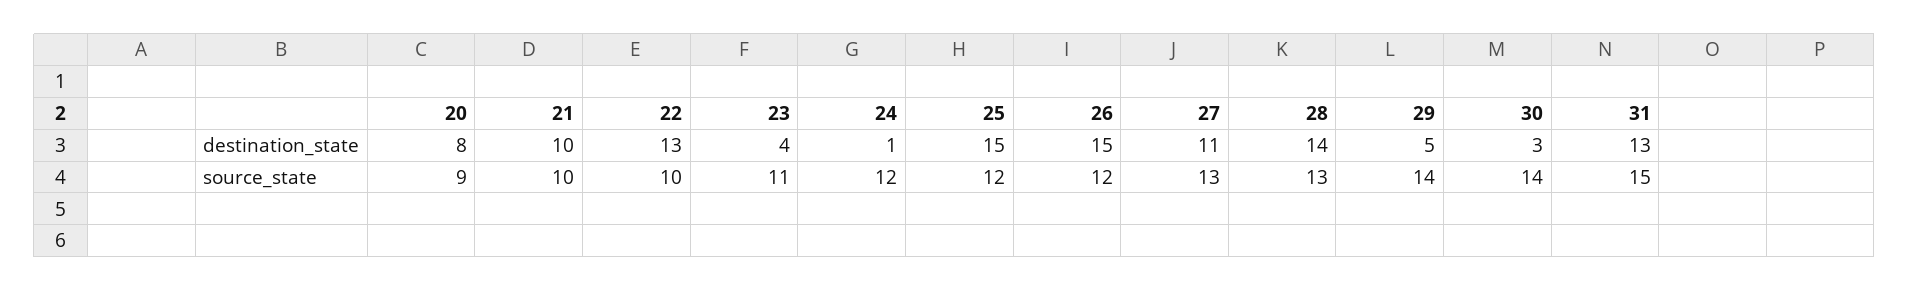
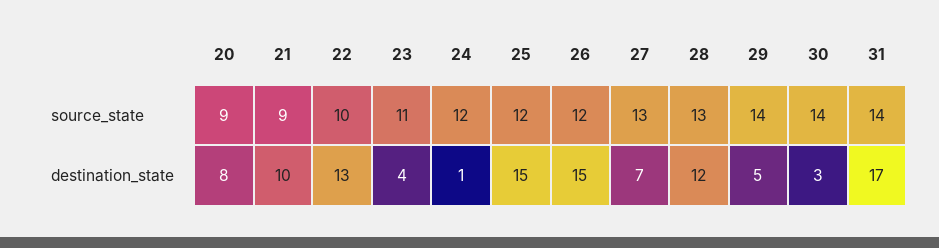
27, destination_state: 11 -> 7
28, destination_state: 14 -> 12
31, destination_state: 13 -> 17
21, source_state: 10 -> 9
31, source_state: 15 -> 14

